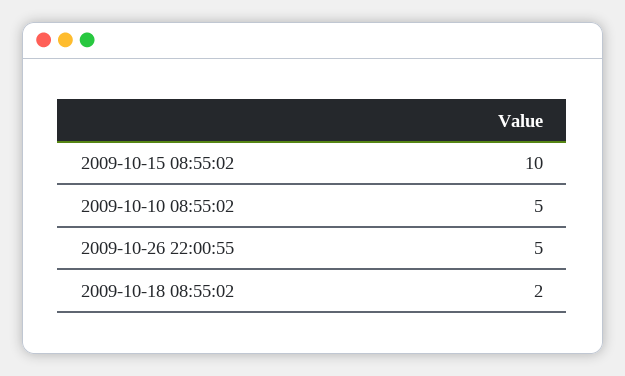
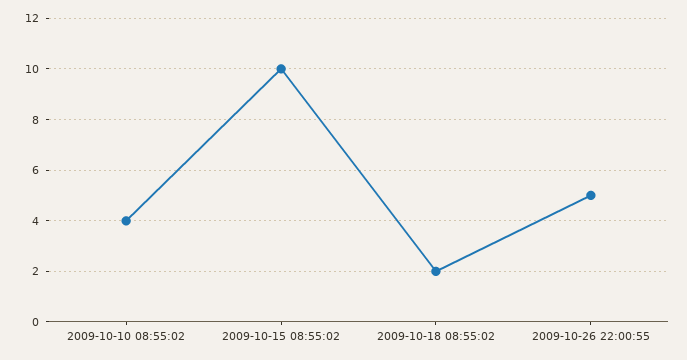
2009-10-10 08:55:02: 5 -> 4

